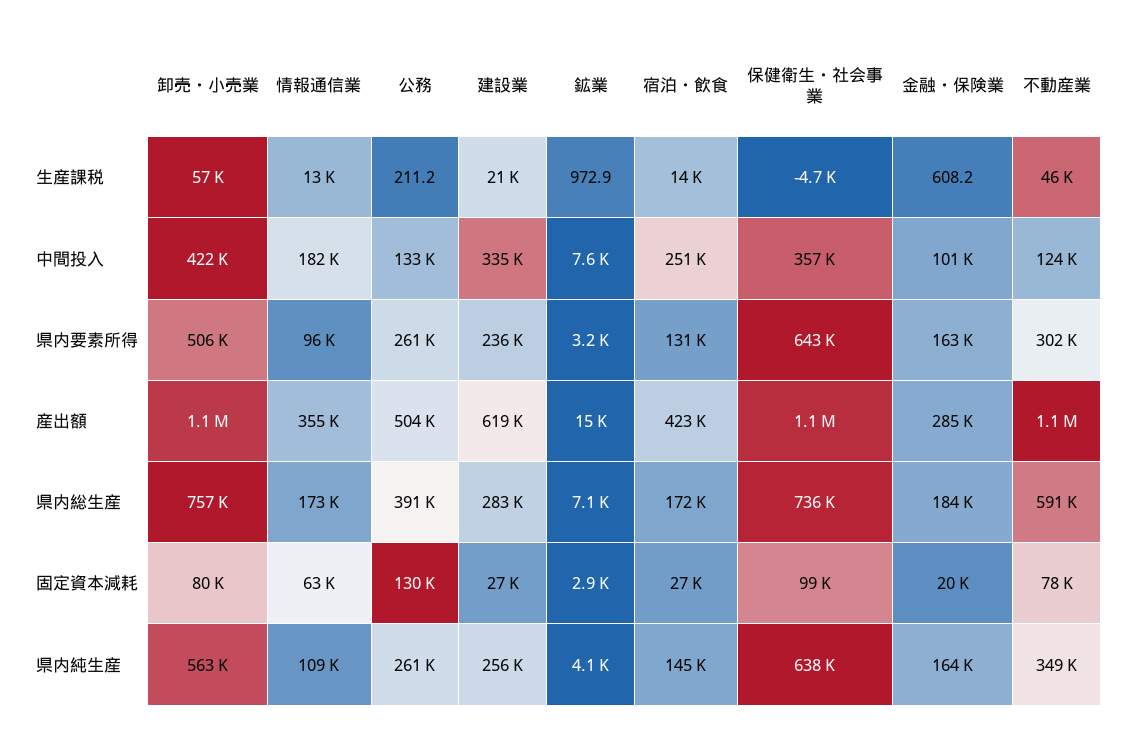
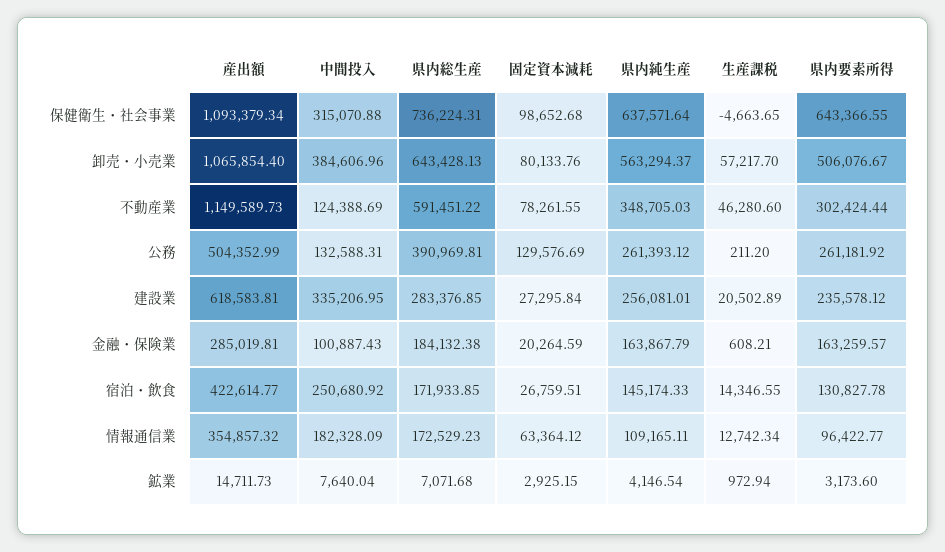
卸売・小売業, 中間投入: 422000 -> 384606.96
保健衛生・社会事業, 中間投入: 357000 -> 315070.88
卸売・小売業, 県内総生産: 757000 -> 643428.13

